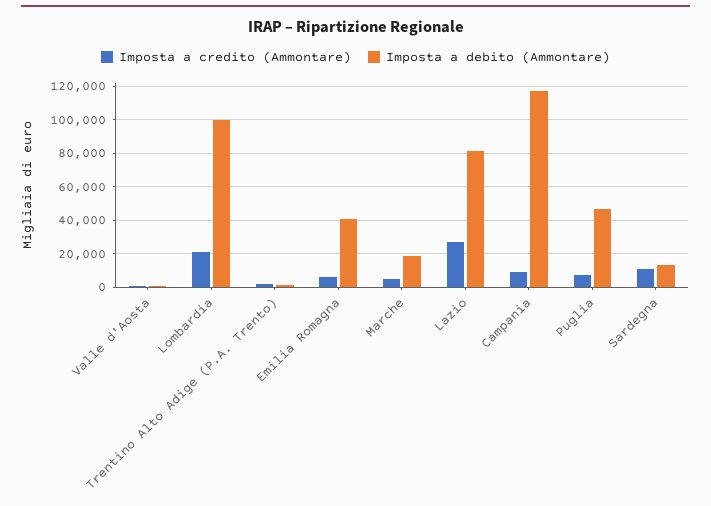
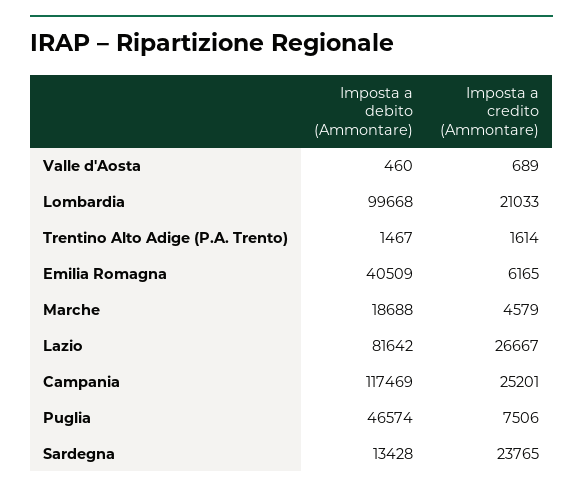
Imposta a credito (Ammontare), Campania: 10000 -> 25201
Imposta a credito (Ammontare), Sardegna: 10000 -> 23765

